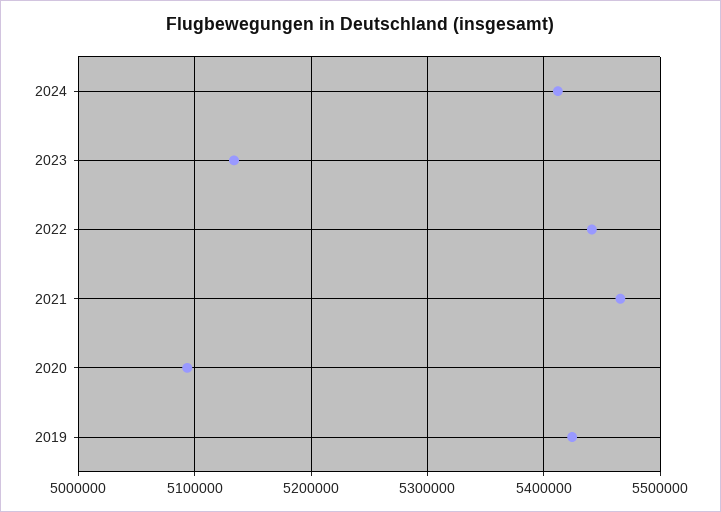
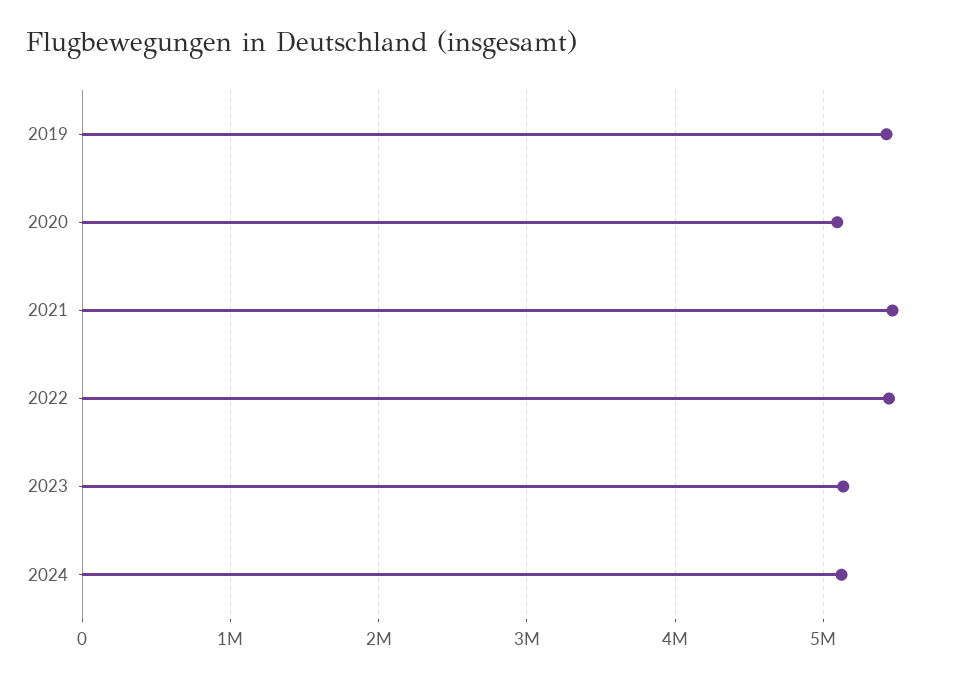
2024: 5410000 -> 5100000

